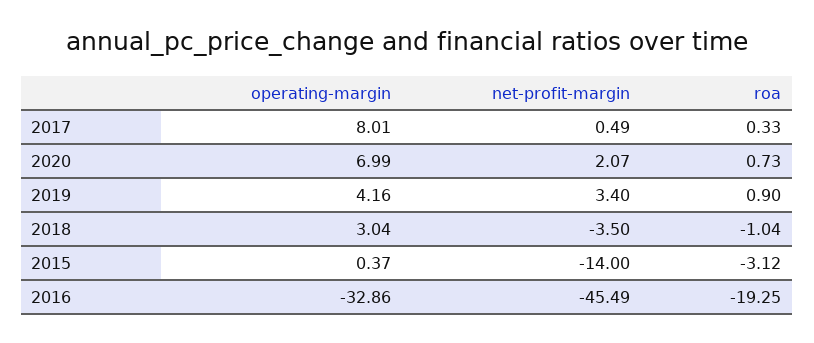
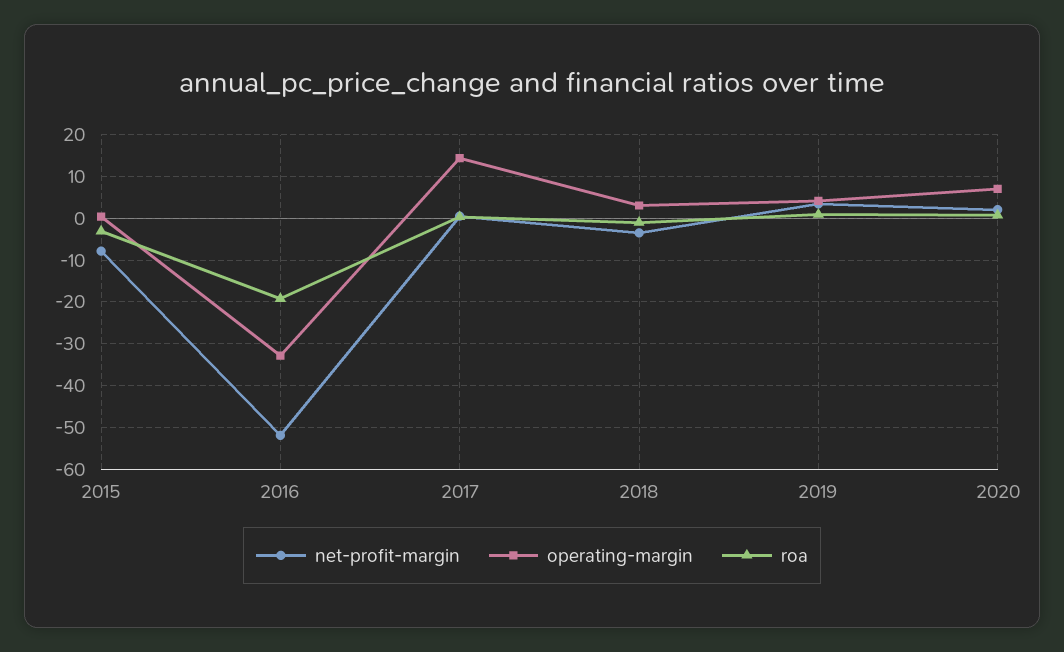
operating-margin, 2017: 8.01 -> 14
net-profit-margin, 2015: -14 -> -8
net-profit-margin, 2016: -45.49 -> -52

